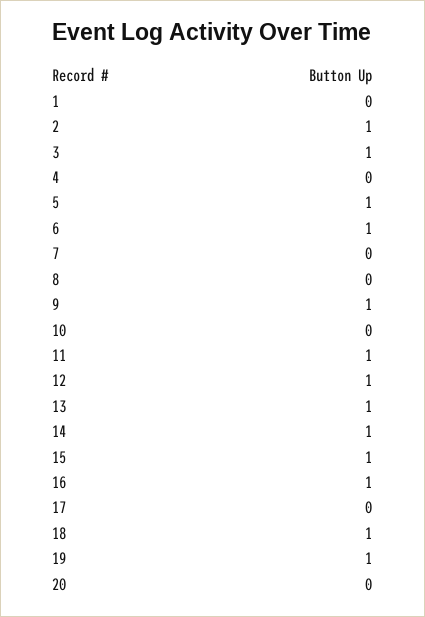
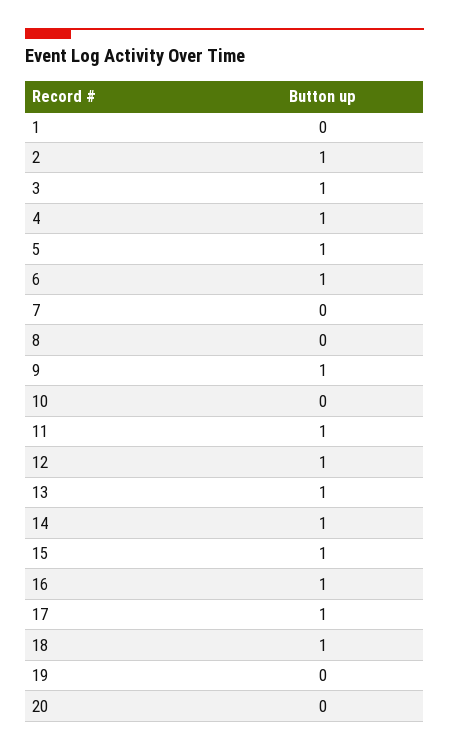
4: 0 -> 1
17: 0 -> 1
19: 1 -> 0

